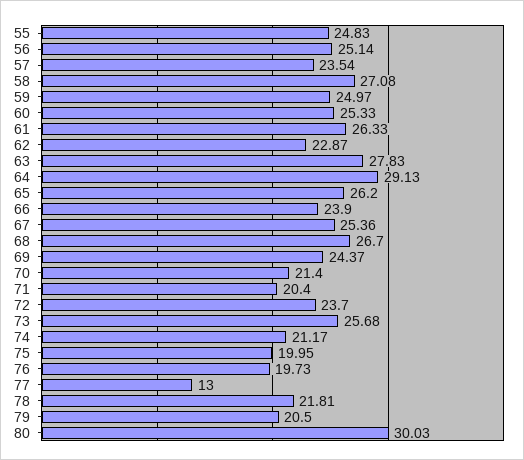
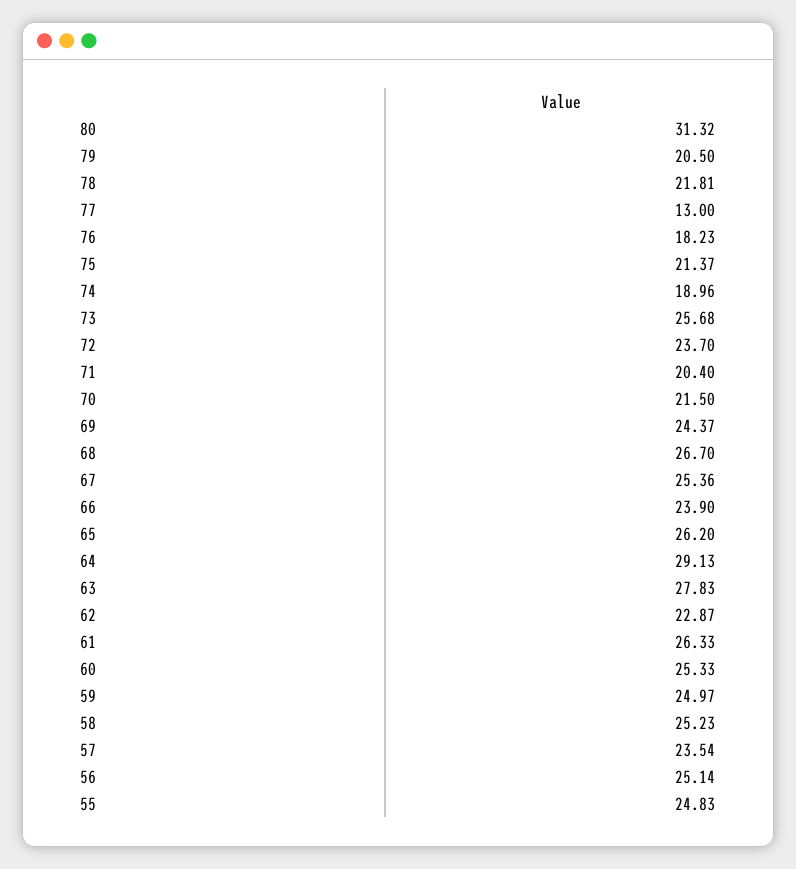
58: 27.08 -> 25.23
70: 21.4 -> 21.5
74: 21.17 -> 18.96
75: 19.95 -> 21.37
76: 19.73 -> 18.23
80: 30.03 -> 31.32

